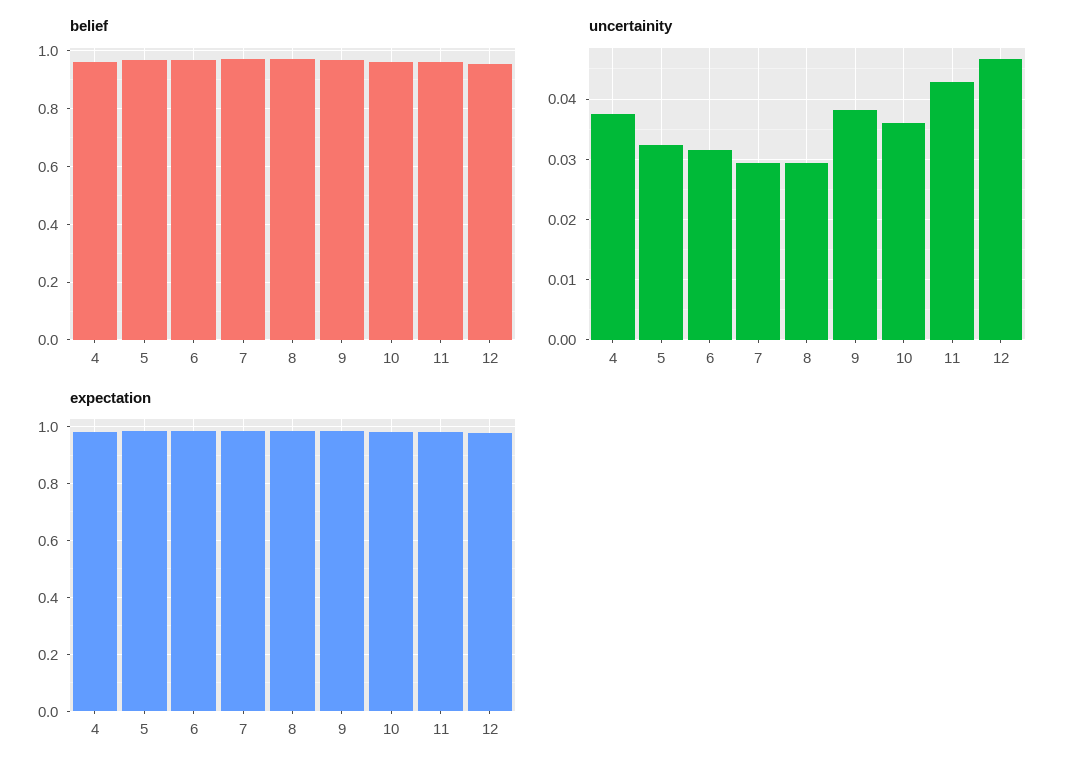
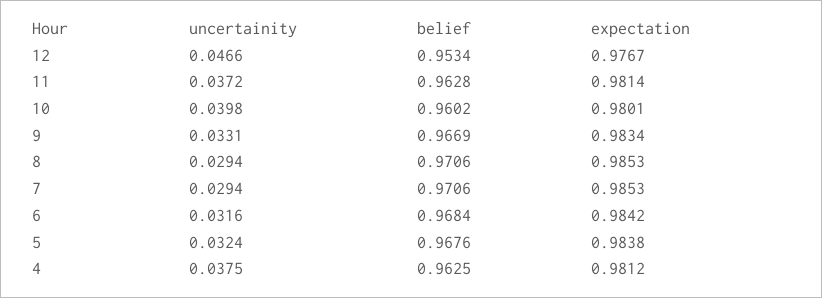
uncertainity, 9: 0.038 -> 0.0331
uncertainity, 10: 0.036 -> 0.0398
uncertainity, 11: 0.043 -> 0.0372

